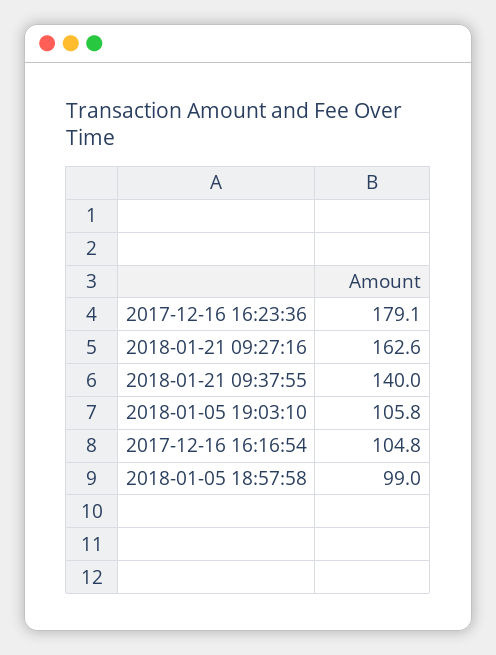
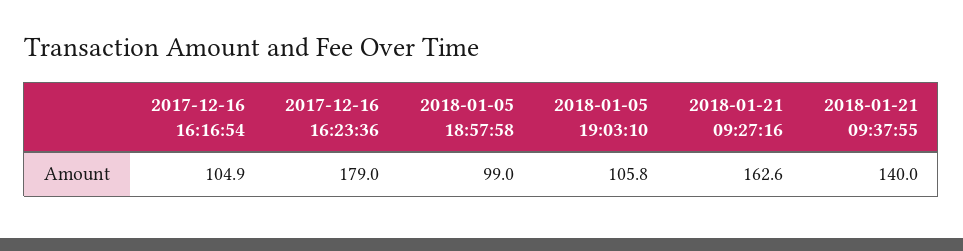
2017-12-16 16:23:36: 179.1 -> 179
2017-12-16 16:16:54: 104.8 -> 104.9

